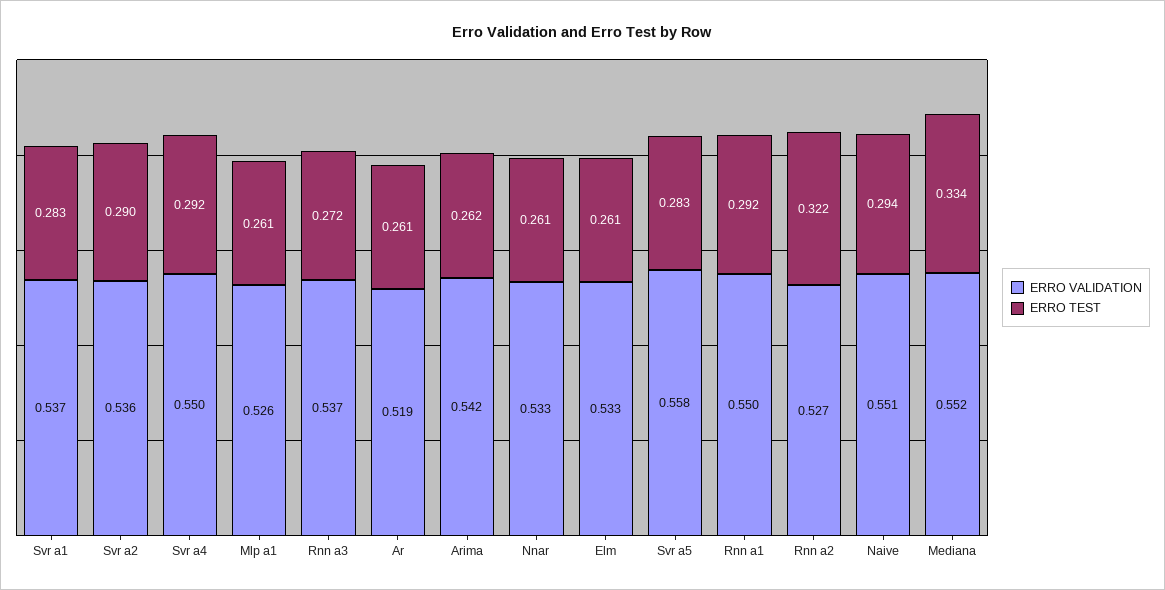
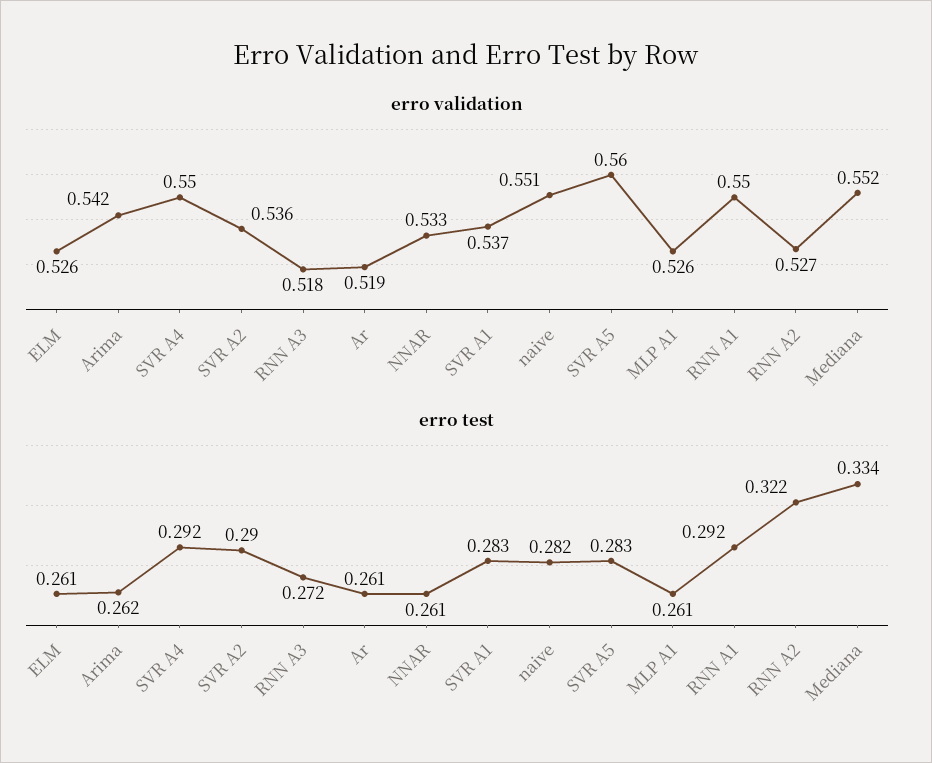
ERRO VALIDATION, Rnn a3: 0.537 -> 0.518
ERRO VALIDATION, Elm: 0.533 -> 0.526
ERRO VALIDATION, Svr a5: 0.558 -> 0.56
ERRO TEST, Naive: 0.294 -> 0.282

